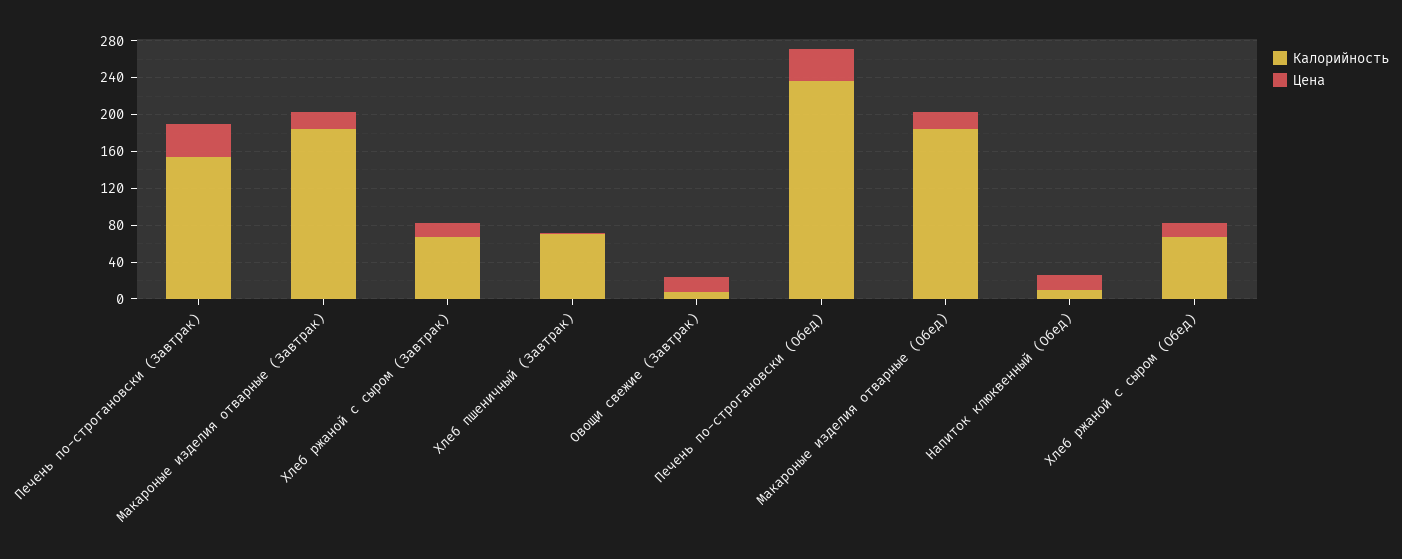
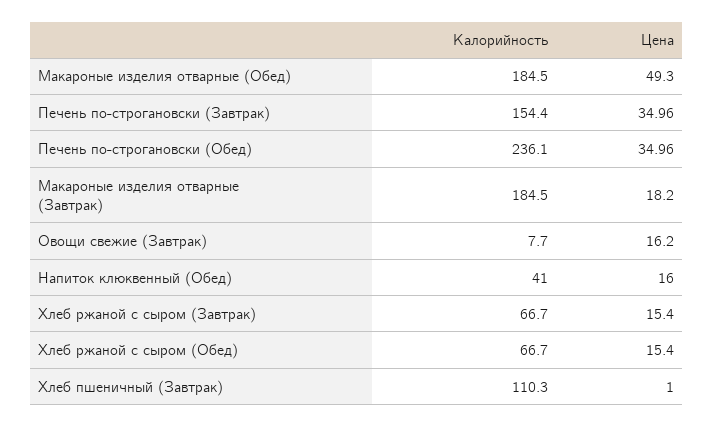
Калорийность, Хлеб пшеничный (Завтрак): 70 -> 110.3
Цена, Макароные изделия отварные (Обед): 20 -> 49.3
Калорийность, Напиток клюквенный (Обед): 10 -> 41

